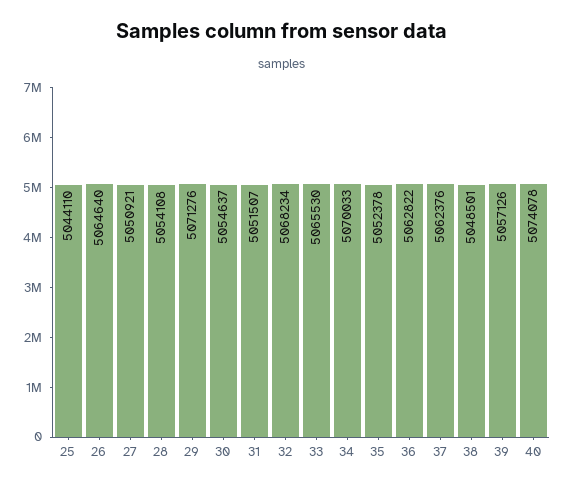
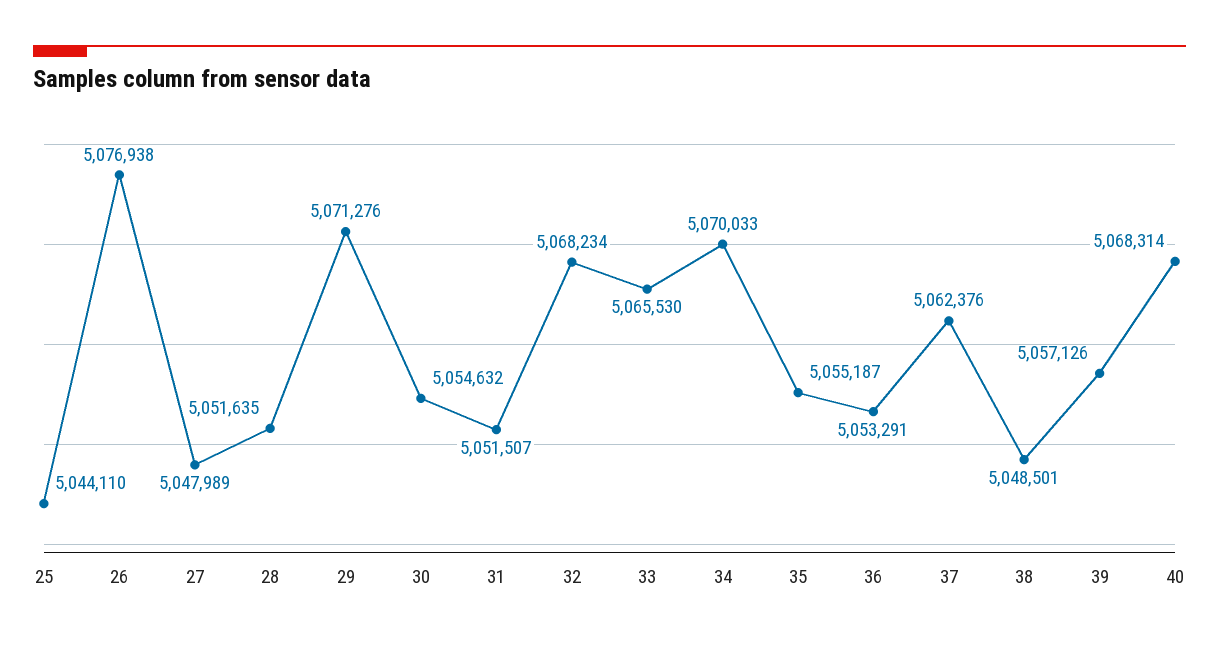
26: 5064640 -> 5076938
27: 5050921 -> 5047989
28: 5054108 -> 5051635
30: 5054637 -> 5054632
35: 5052378 -> 5055187
36: 5062822 -> 5053291
40: 5074078 -> 5068314

